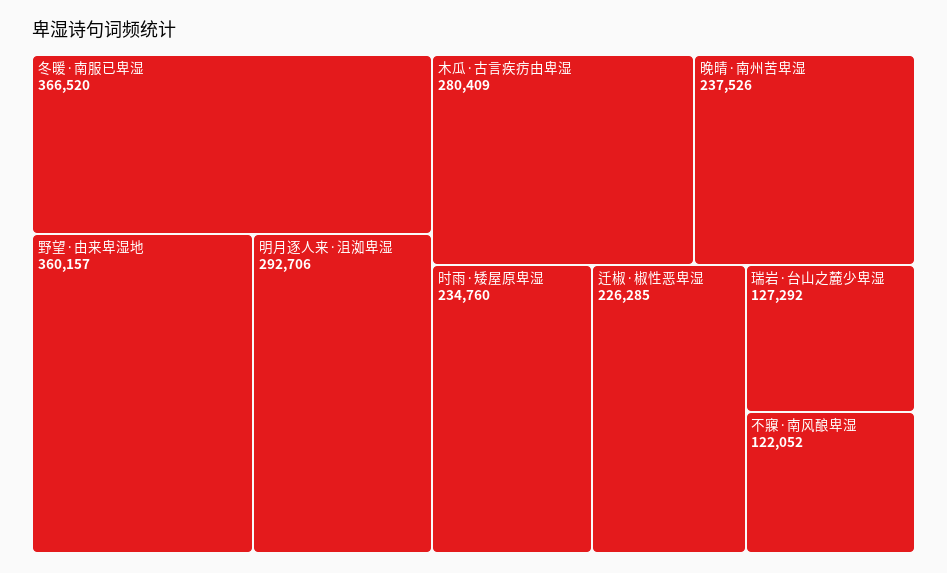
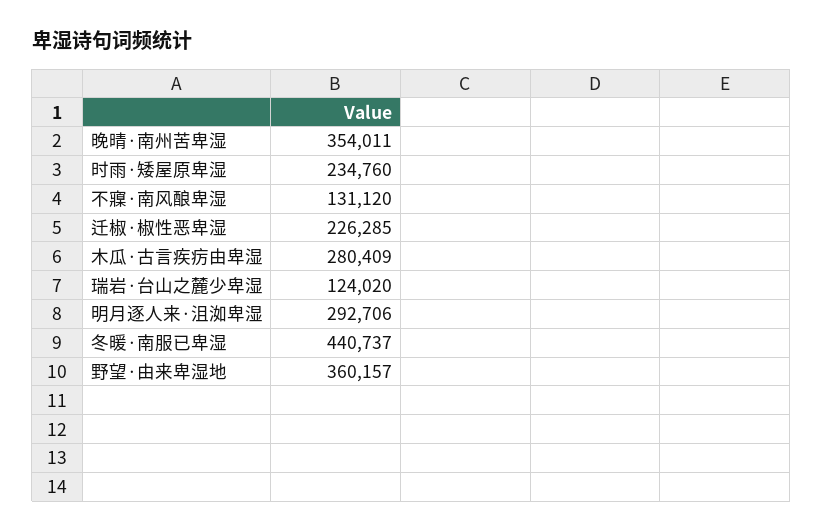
冬暖·南服已卑湿: 366520 -> 440737
晚晴·南州苦卑湿: 237526 -> 354011
瑞岩·台山之麓少卑湿: 127292 -> 124020
不寱·南风酿卑湿: 122052 -> 131120

